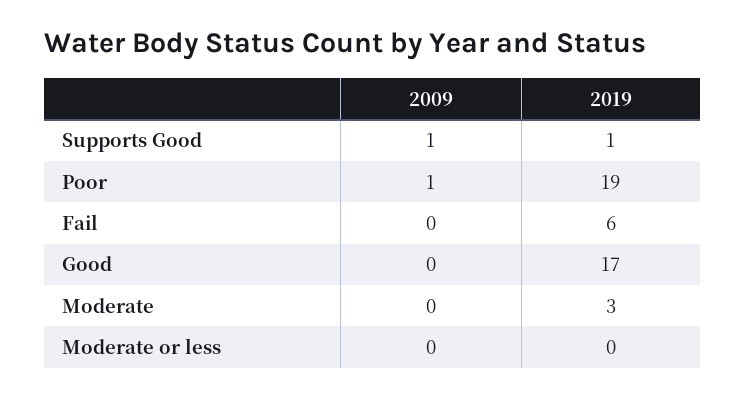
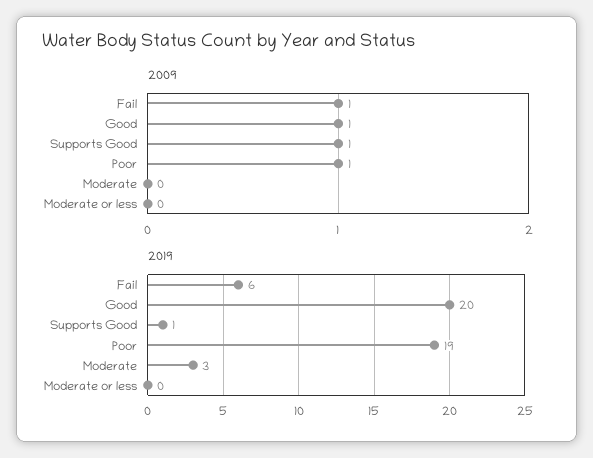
2009, Fail: 0 -> 1
2009, Good: 0 -> 1
2019, Good: 17 -> 20

